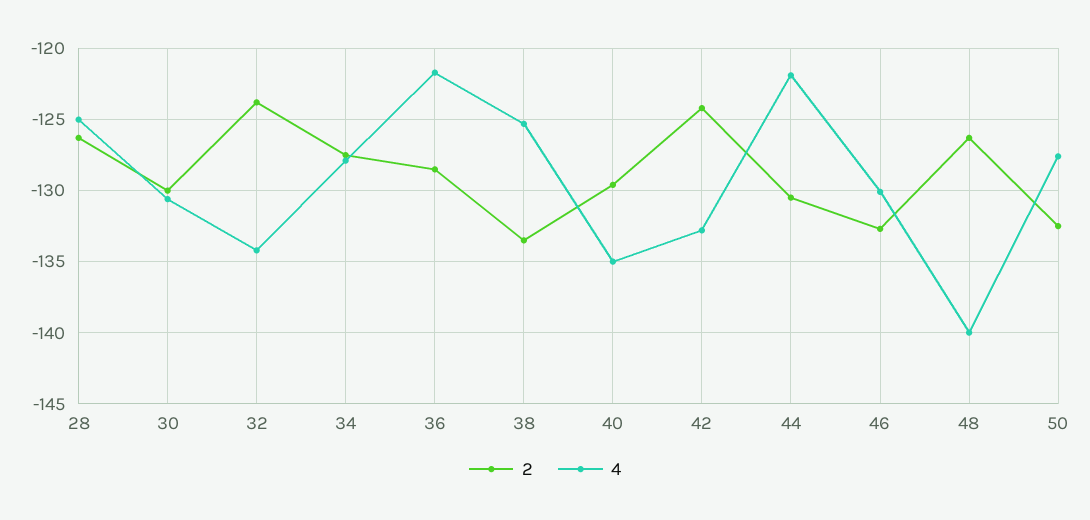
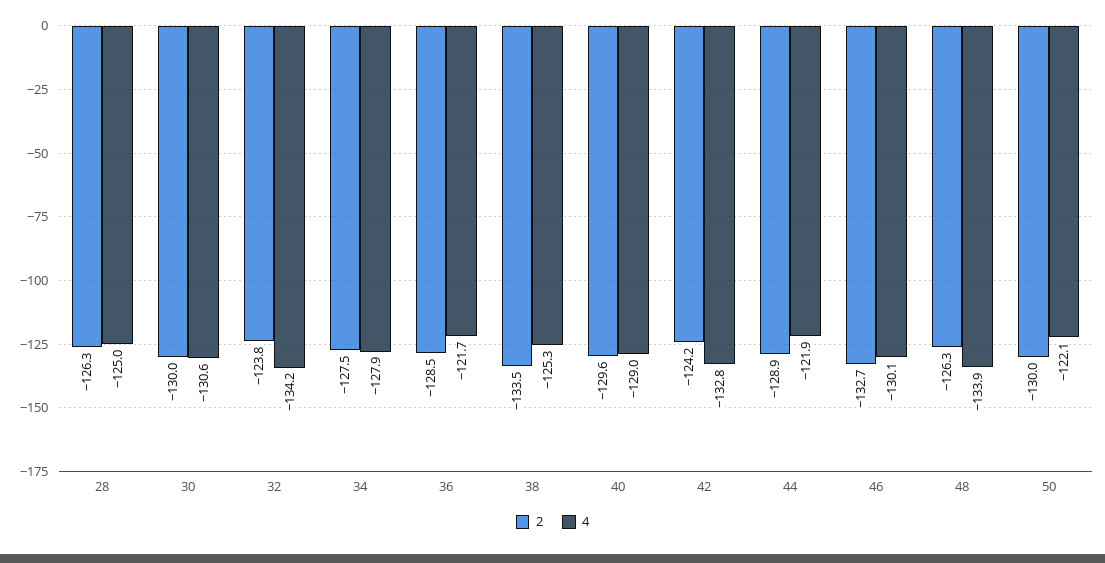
4, 40: -135 -> -129
2, 44: -130.5 -> -128.9
4, 48: -140 -> -133.9
2, 50: -132.5 -> -130
4, 50: -127.5 -> -122.1

